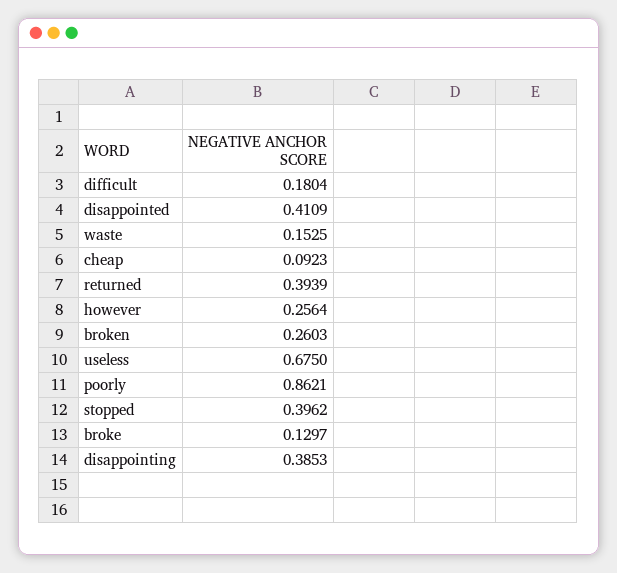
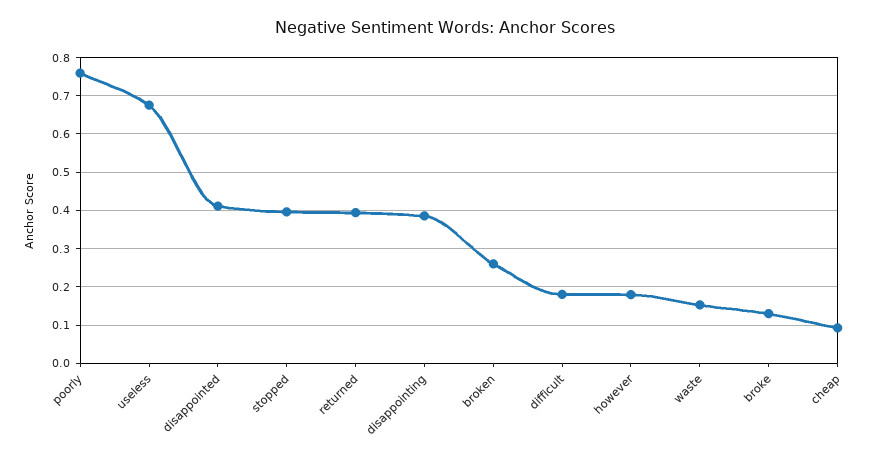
however: 0.2564 -> 0.18
poorly: 0.8621 -> 0.76

